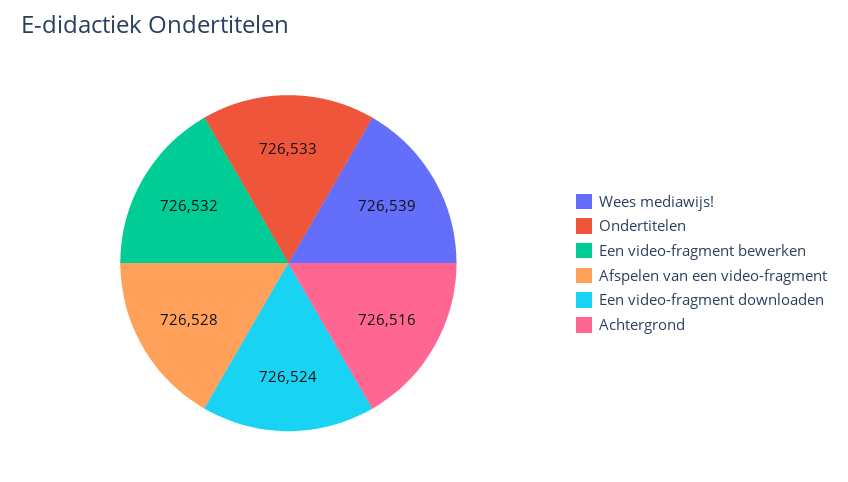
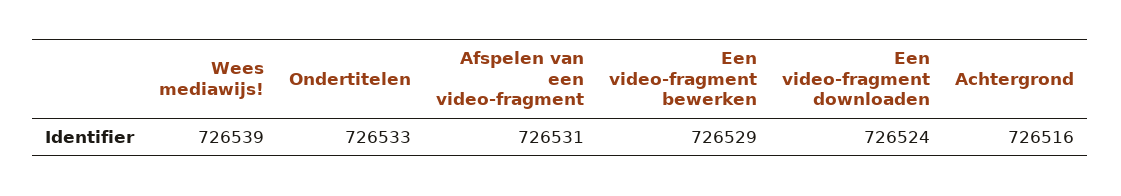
Een video-fragment bewerken: 726532 -> 726529
Afspelen van een video-fragment: 726528 -> 726531

